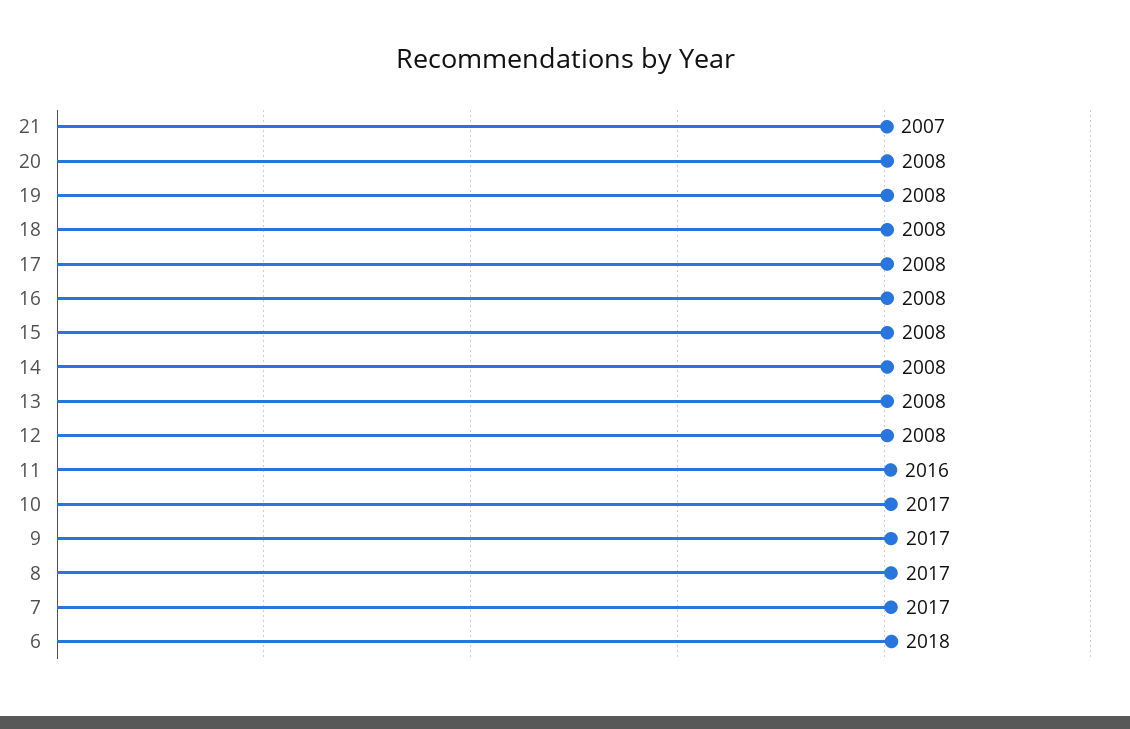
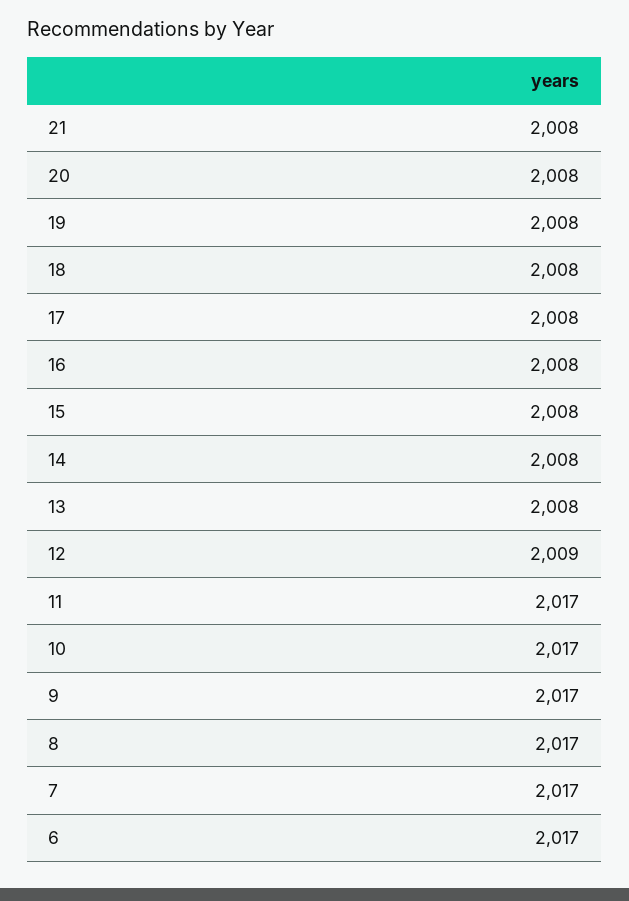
21: 2007 -> 2008
12: 2008 -> 2009
11: 2016 -> 2017
6: 2018 -> 2017

